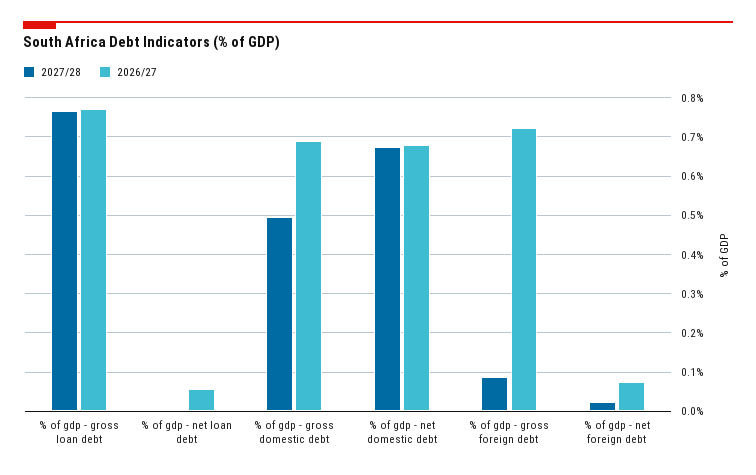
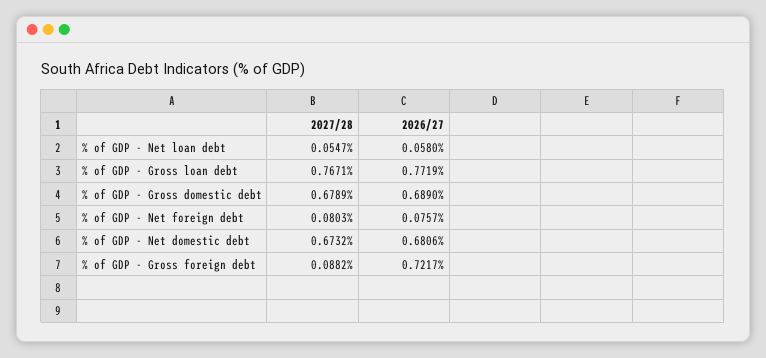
2027/28, % of gdp - net loan debt: 0 -> 0.0547
2027/28, % of gdp - gross domestic debt: 0.5 -> 0.6789
2027/28, % of gdp - net foreign debt: 0.02 -> 0.0803

